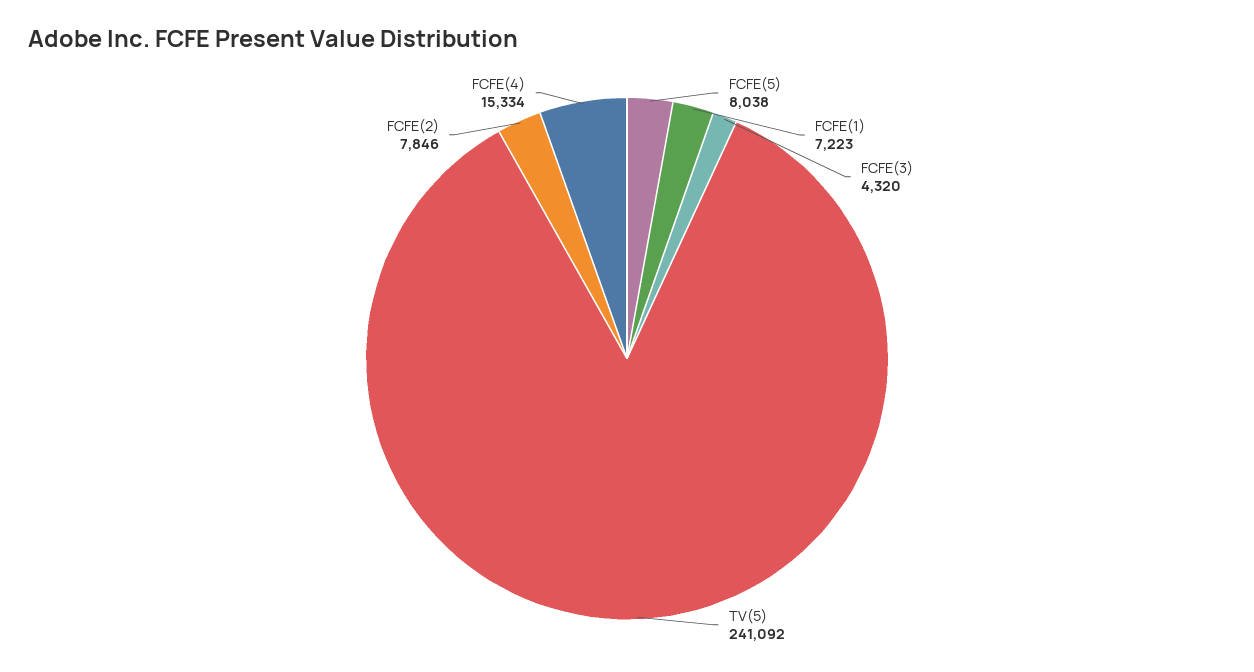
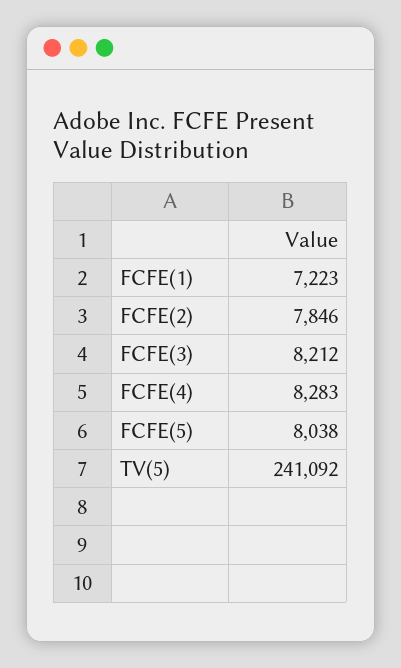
FCFE(3): 4320 -> 8212
FCFE(4): 15334 -> 8283

